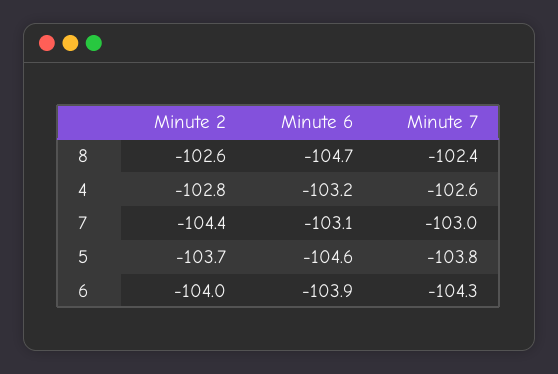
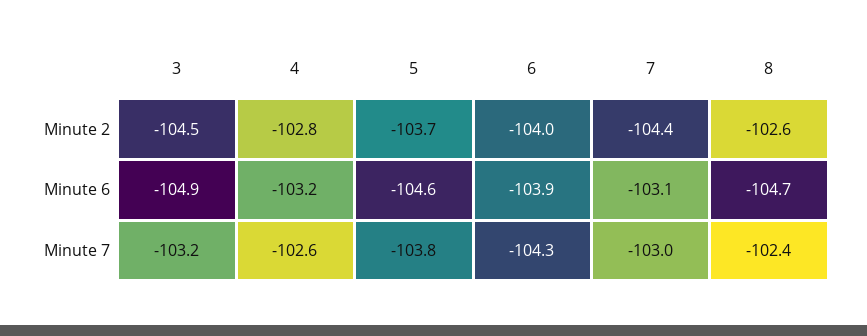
Minute 2, 3: none -> -104.5
Minute 6, 3: none -> -104.9
Minute 7, 3: none -> -103.2

